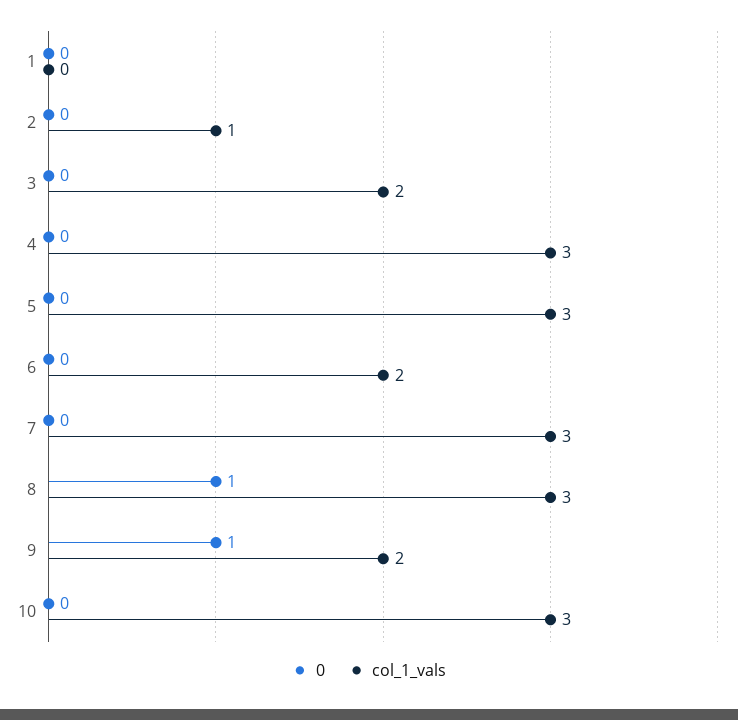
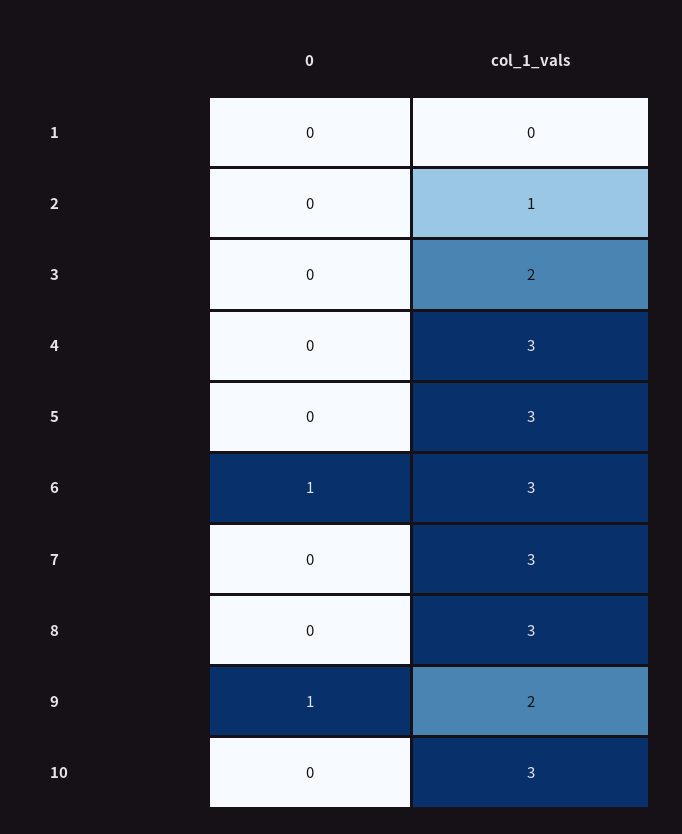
0, 6: 0 -> 1
col_1_vals, 6: 2 -> 3
0, 8: 1 -> 0

